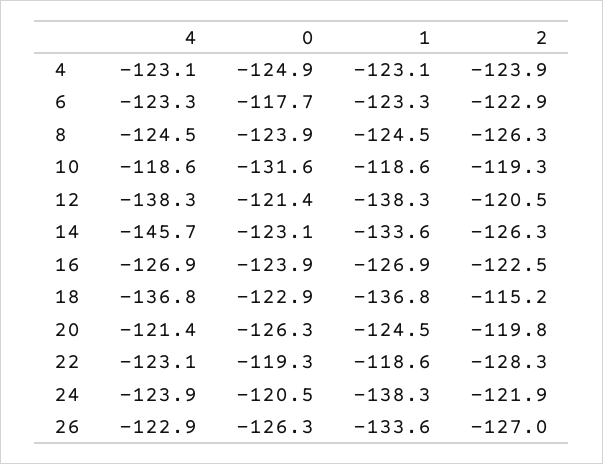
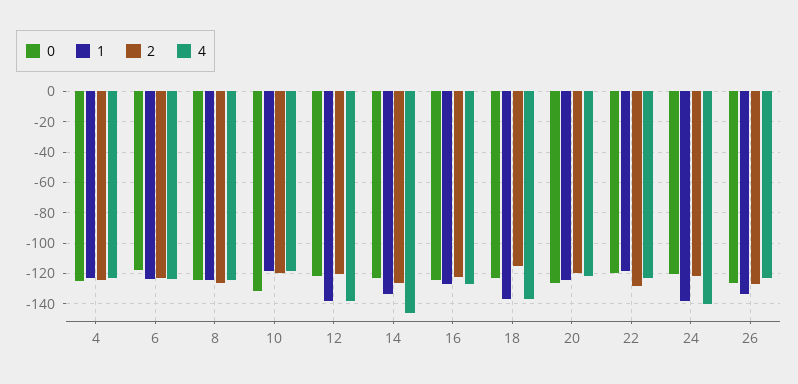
4, 24: -123.9 -> -140

